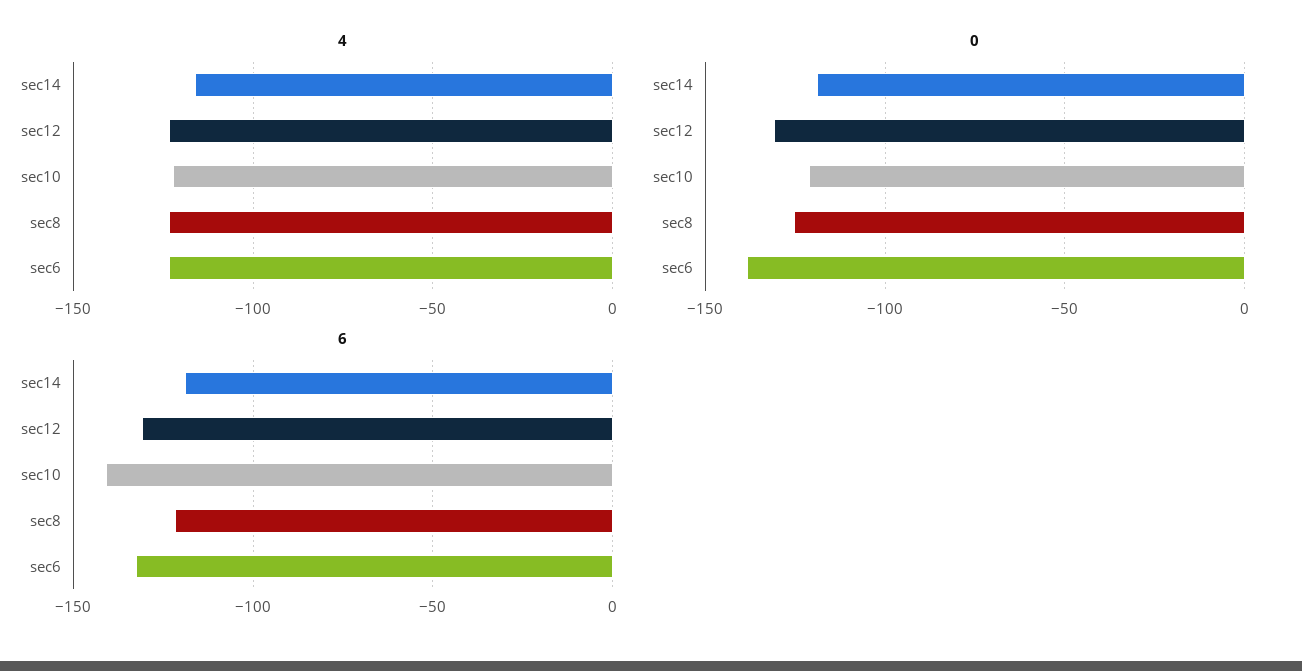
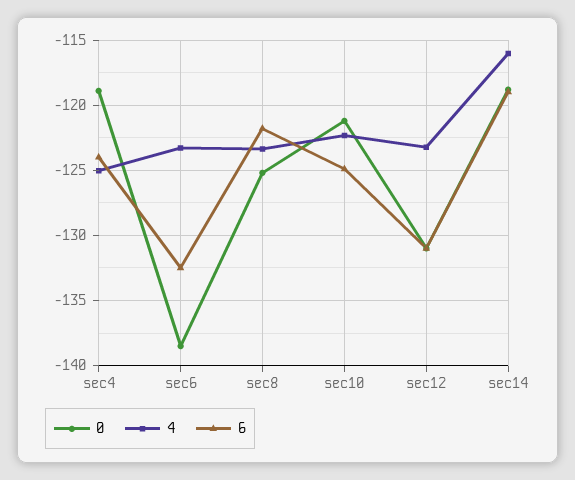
6, sec10: -140 -> -125
0, sec4: none -> -119
4, sec4: none -> -125
6, sec4: none -> -124

